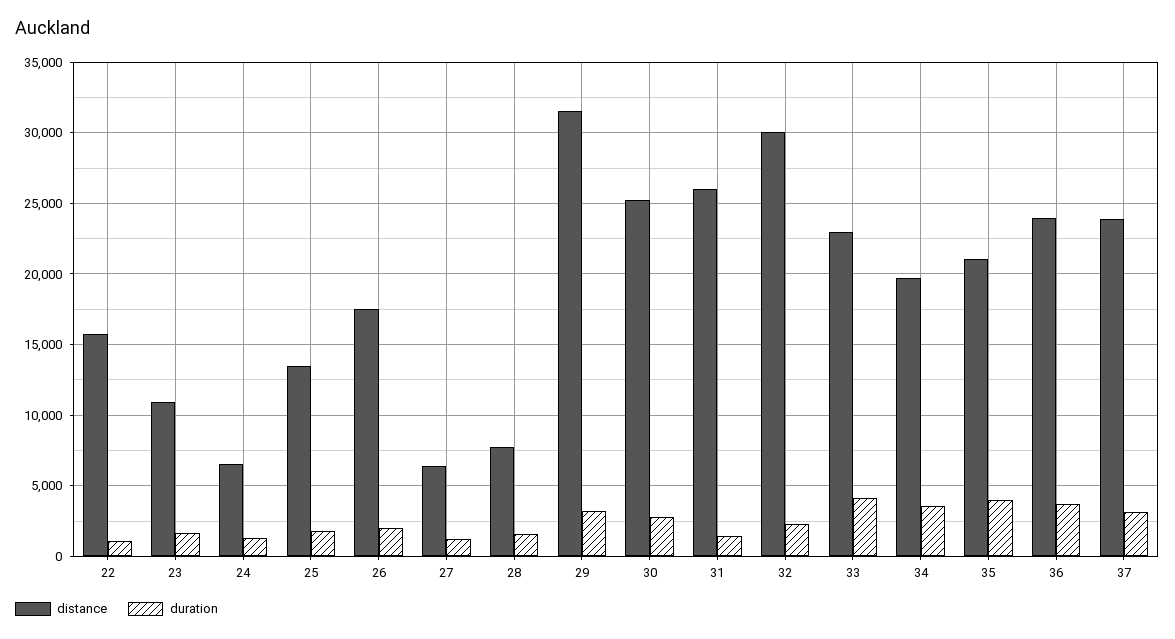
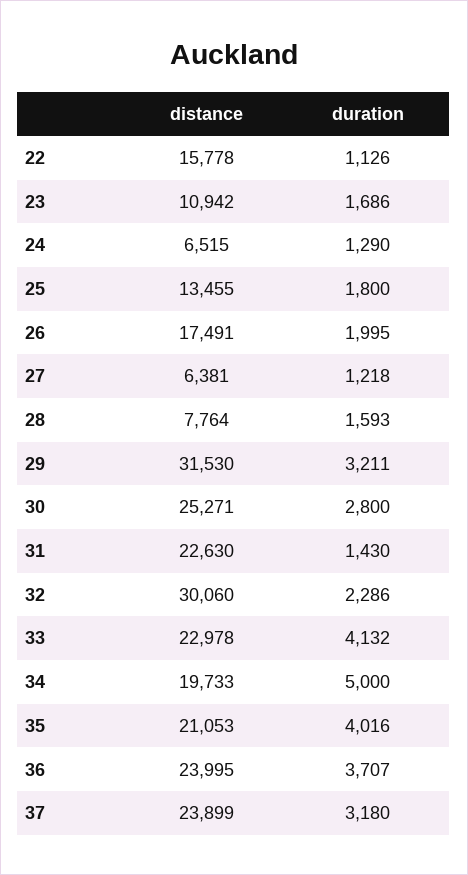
distance, 31: 26000 -> 22630
duration, 34: 3500 -> 5000

